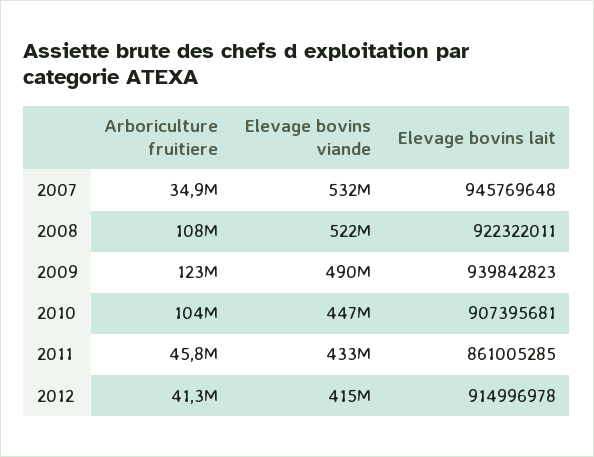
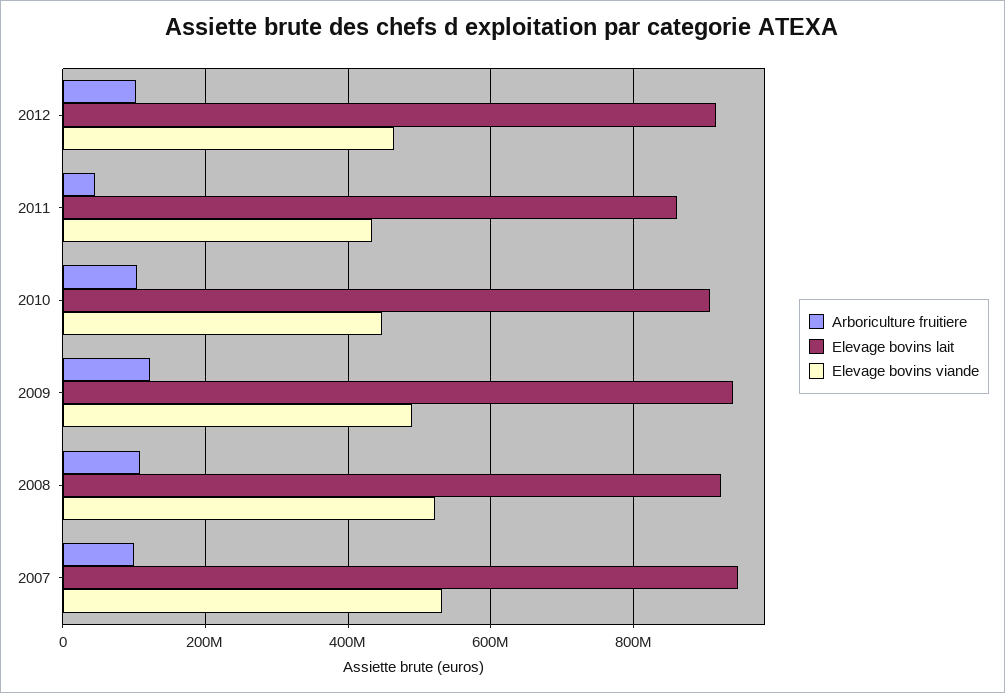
Arboriculture fruitiere, 2007: 34900000 -> 100000000
Arboriculture fruitiere, 2012: 41300000 -> 100000000
Elevage bovins viande, 2012: 415000000 -> 460000000

